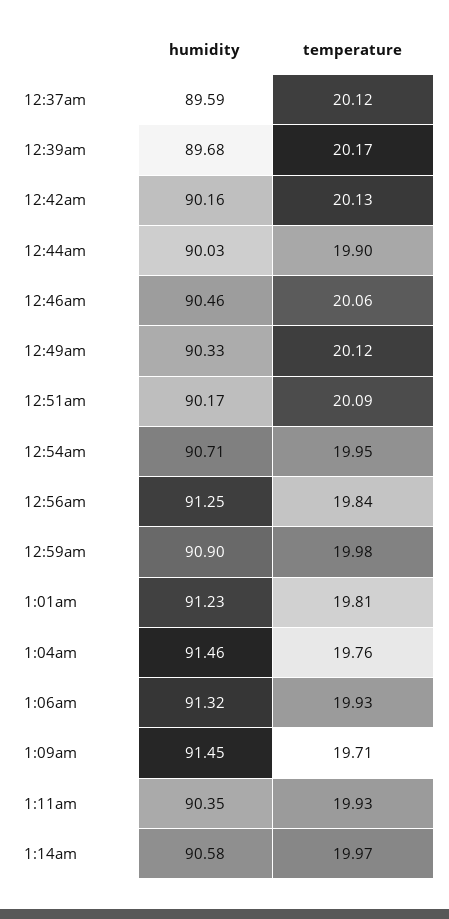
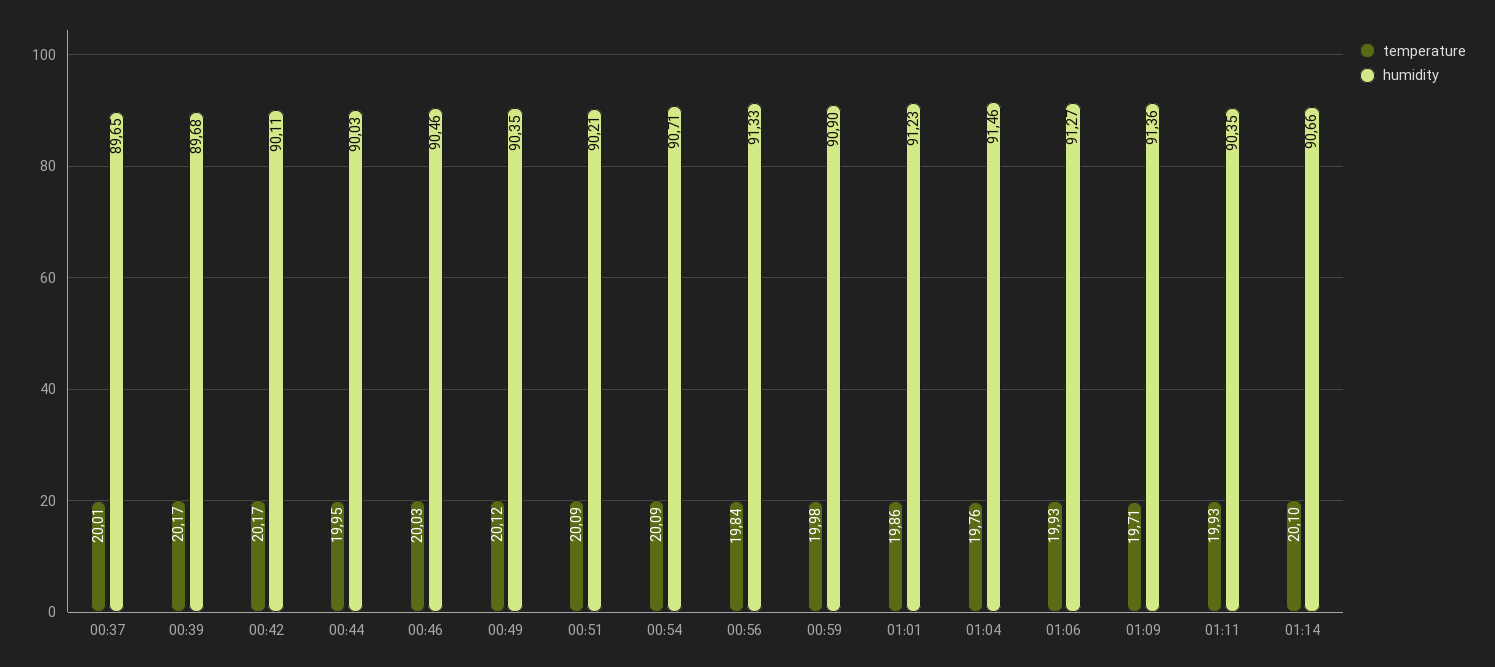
humidity, 12:37am: 89.59 -> 89.65
temperature, 12:37am: 20.12 -> 20.01
humidity, 12:42am: 90.16 -> 90.11
temperature, 12:42am: 20.13 -> 20.17
temperature, 12:44am: 19.9 -> 19.95
temperature, 12:46am: 20.06 -> 20.03
humidity, 12:49am: 90.33 -> 90.35
humidity, 12:51am: 90.17 -> 90.21
temperature, 12:54am: 19.95 -> 20.09
humidity, 12:56am: 91.25 -> 91.33
temperature, 1:01am: 19.81 -> 19.86
humidity, 1:06am: 91.32 -> 91.27
humidity, 1:09am: 91.45 -> 91.36
humidity, 1:14am: 90.58 -> 90.66
temperature, 1:14am: 19.97 -> 20.1

